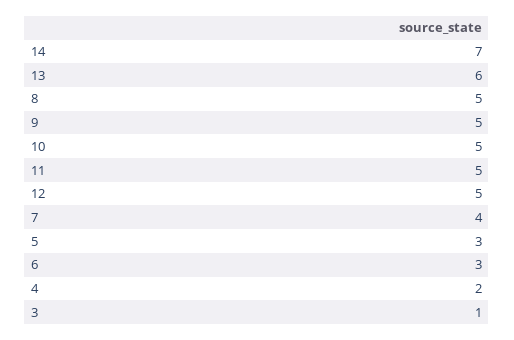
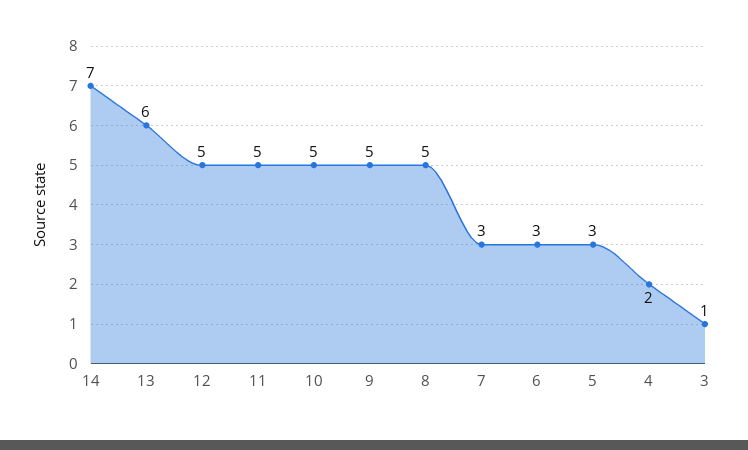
7: 4 -> 3

